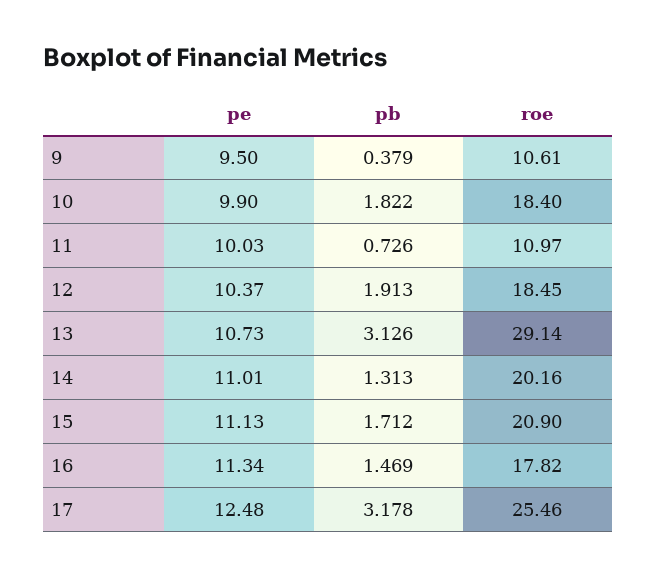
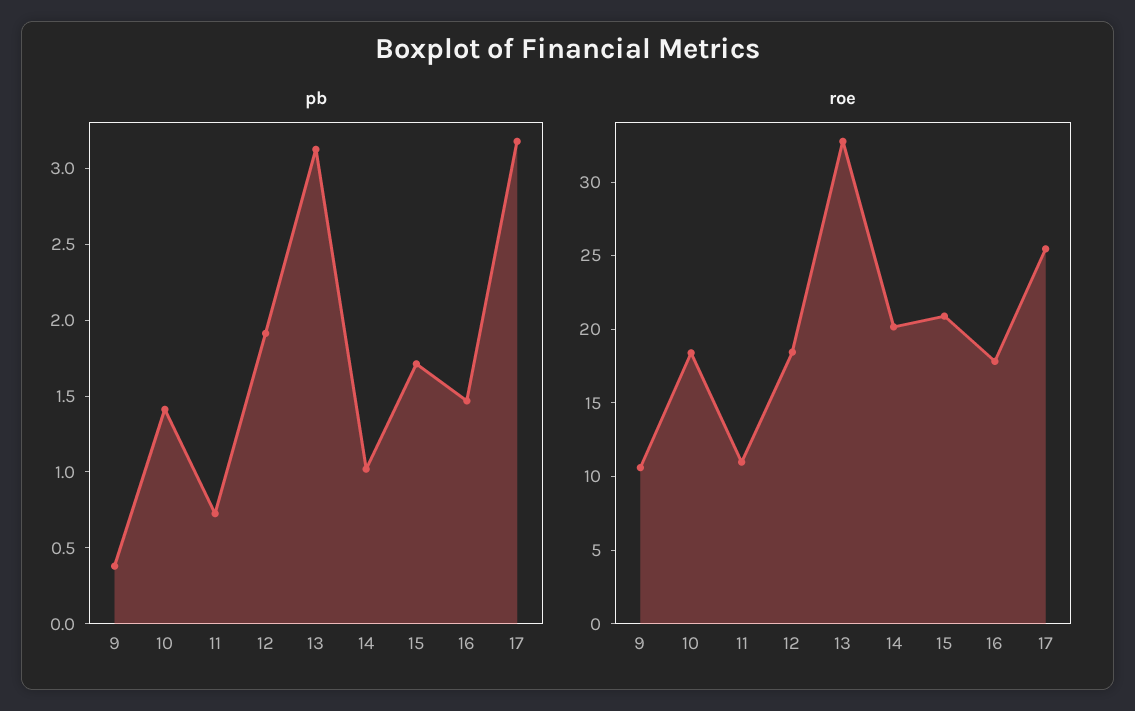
pe, 9: 9.5 -> none
pe, 10: 9.9 -> none
pb, 10: 1.822 -> 1.4
pe, 11: 10.03 -> none
pe, 12: 10.37 -> none
pe, 13: 10.73 -> none
roe, 13: 29.14 -> 33
pe, 14: 11.01 -> none
pb, 14: 1.313 -> 1
pe, 15: 11.13 -> none
pe, 16: 11.34 -> none
pe, 17: 12.48 -> none

